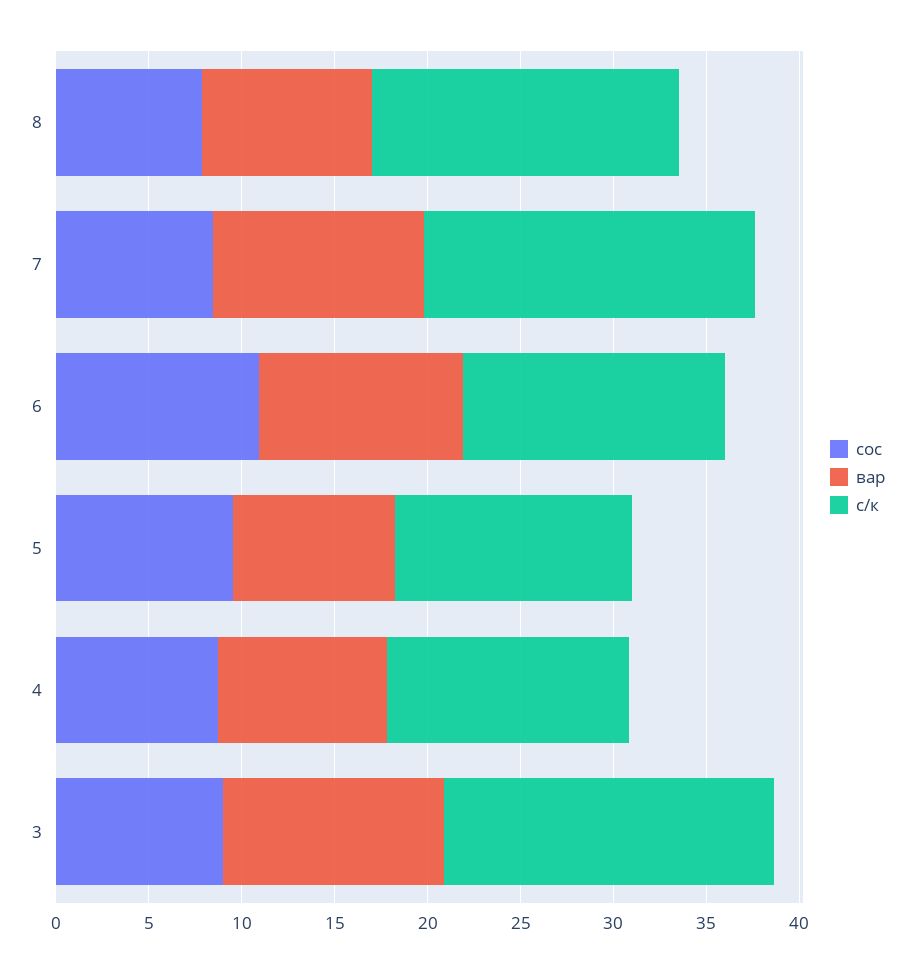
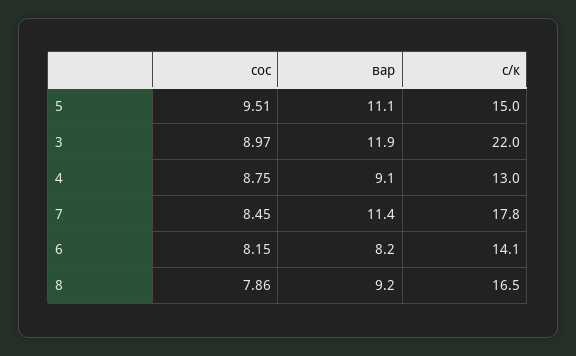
сос, 6: 11 -> 8.15
вар, 6: 11 -> 8.2
вар, 5: 9 -> 11.1
с/к, 5: 13 -> 15
с/к, 3: 18 -> 22

